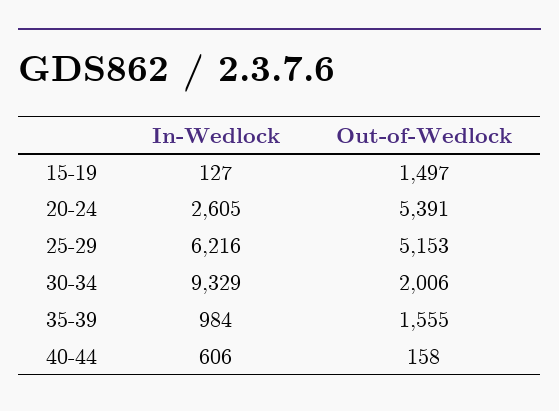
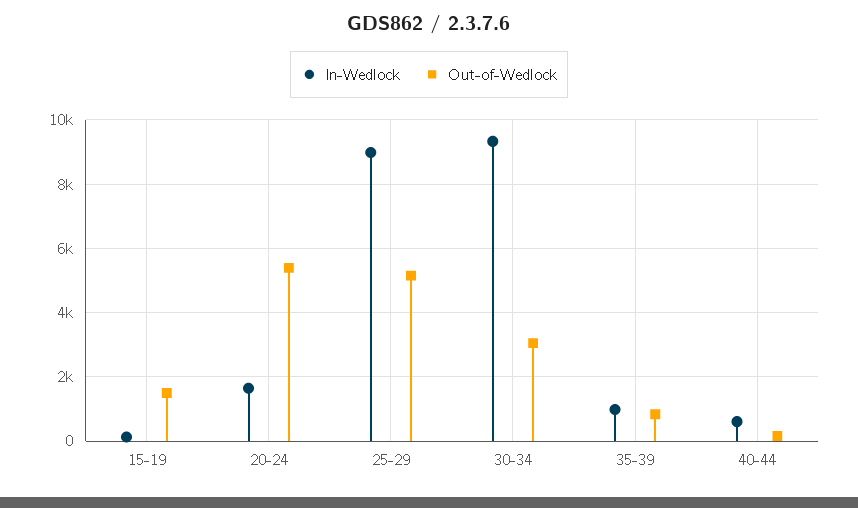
In-Wedlock, 20-24: 2605 -> 1600
In-Wedlock, 25-29: 6216 -> 9000
Out-of-Wedlock, 30-34: 2006 -> 3000
Out-of-Wedlock, 35-39: 1555 -> 800

